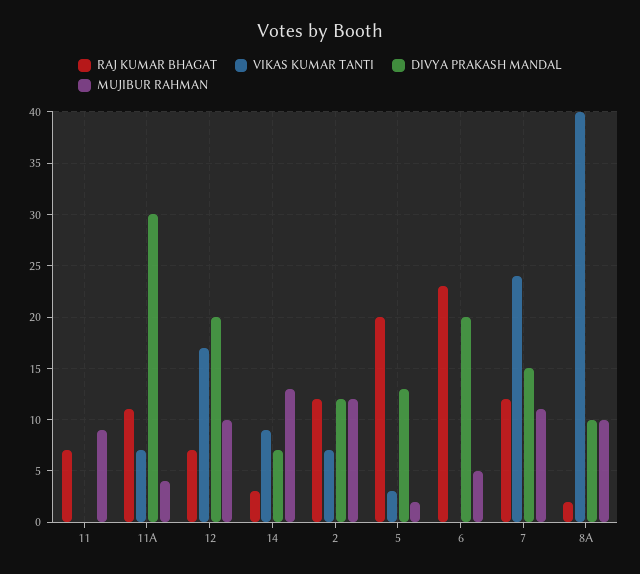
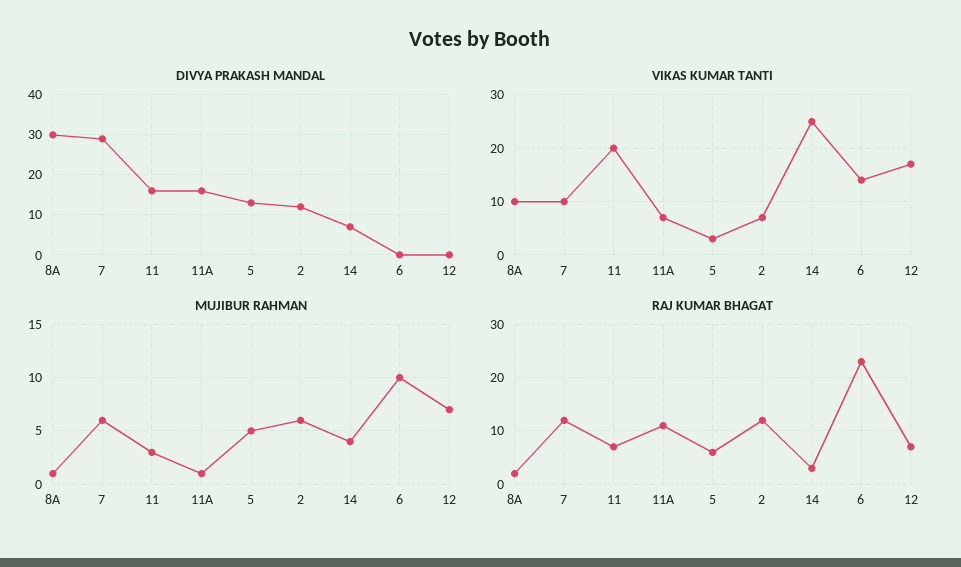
VIKAS KUMAR TANTI, 11: 0 -> 20
DIVYA PRAKASH MANDAL, 11: 0 -> 15
MUJIBUR RAHMAN, 11: 9 -> 3
DIVYA PRAKASH MANDAL, 11A: 30 -> 15
MUJIBUR RAHMAN, 11A: 4 -> 1
DIVYA PRAKASH MANDAL, 12: 20 -> 0
MUJIBUR RAHMAN, 12: 10 -> 7
VIKAS KUMAR TANTI, 14: 9 -> 25
MUJIBUR RAHMAN, 14: 13 -> 4
MUJIBUR RAHMAN, 2: 12 -> 6
RAJ KUMAR BHAGAT, 5: 20 -> 5
MUJIBUR RAHMAN, 5: 2 -> 5
VIKAS KUMAR TANTI, 6: 0 -> 15
DIVYA PRAKASH MANDAL, 6: 20 -> 0
MUJIBUR RAHMAN, 6: 5 -> 10
VIKAS KUMAR TANTI, 7: 24 -> 10
DIVYA PRAKASH MANDAL, 7: 15 -> 30
MUJIBUR RAHMAN, 7: 11 -> 6
VIKAS KUMAR TANTI, 8A: 40 -> 10
DIVYA PRAKASH MANDAL, 8A: 10 -> 30
MUJIBUR RAHMAN, 8A: 10 -> 1

